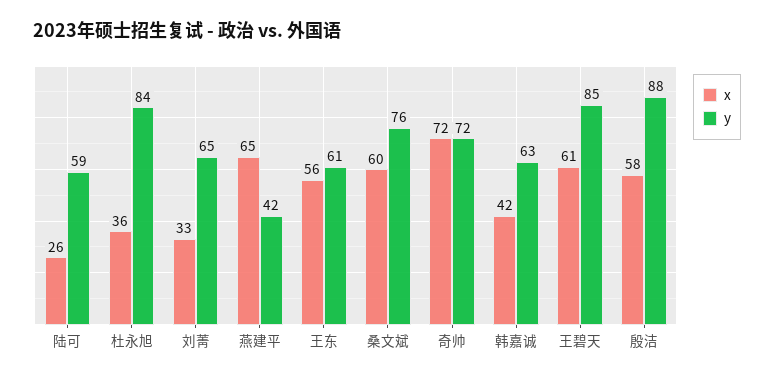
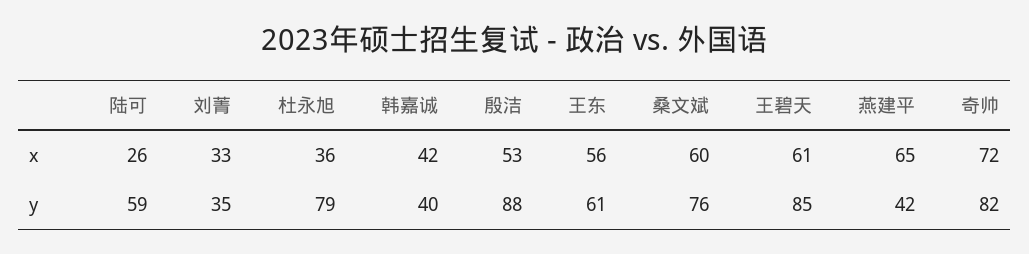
y, 杜永旭: 84 -> 79
y, 刘菁: 65 -> 35
y, 奇帅: 72 -> 82
y, 韩嘉诚: 63 -> 40
x, 殷洁: 58 -> 53

